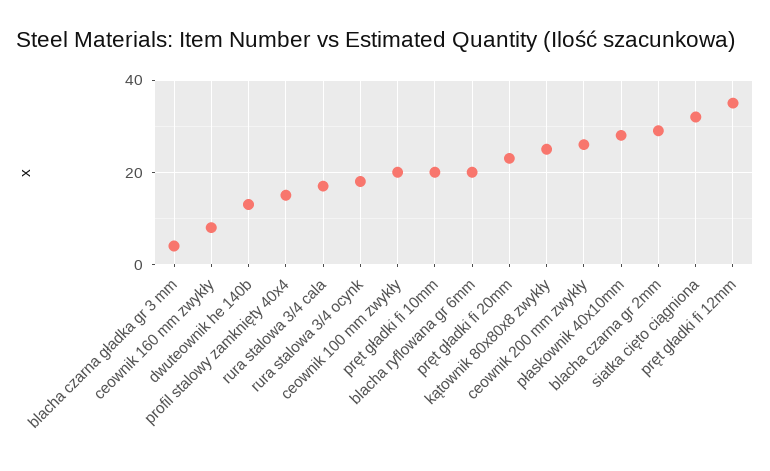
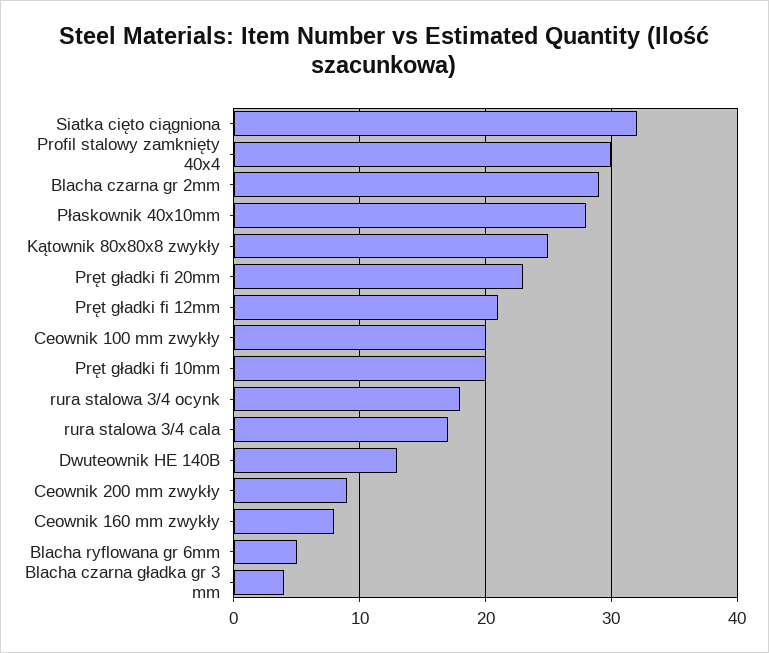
profil stalowy zamknięty 40x4: 15 -> 30
blacha ryflowana gr 6mm: 20 -> 5
ceownik 200 mm zwykły: 25 -> 9
pręt gładki fi 12mm: 35 -> 21

